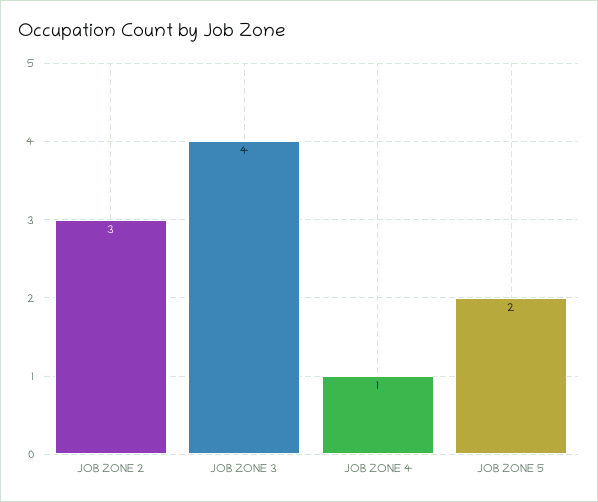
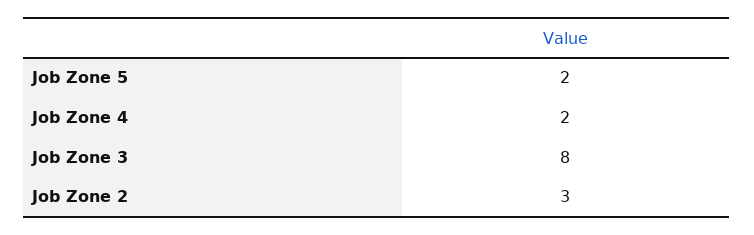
JOB ZONE 3: 4 -> 8
JOB ZONE 4: 1 -> 2

